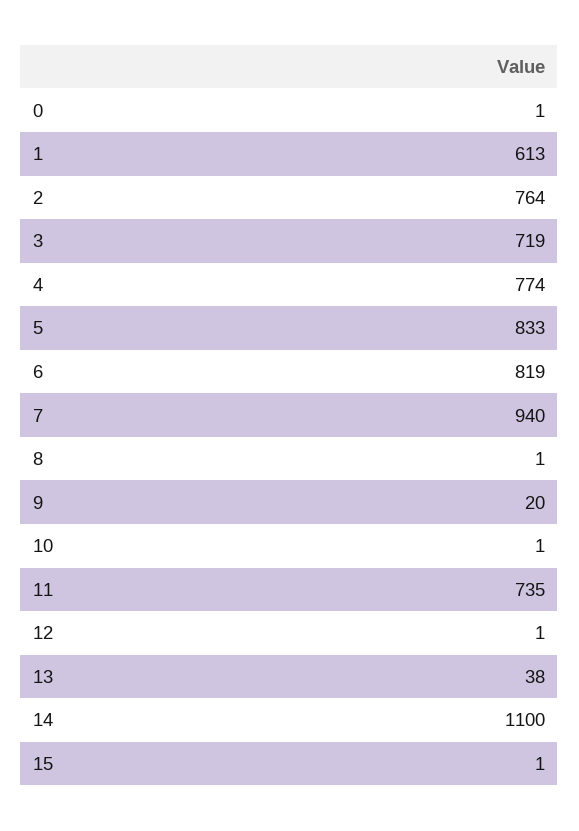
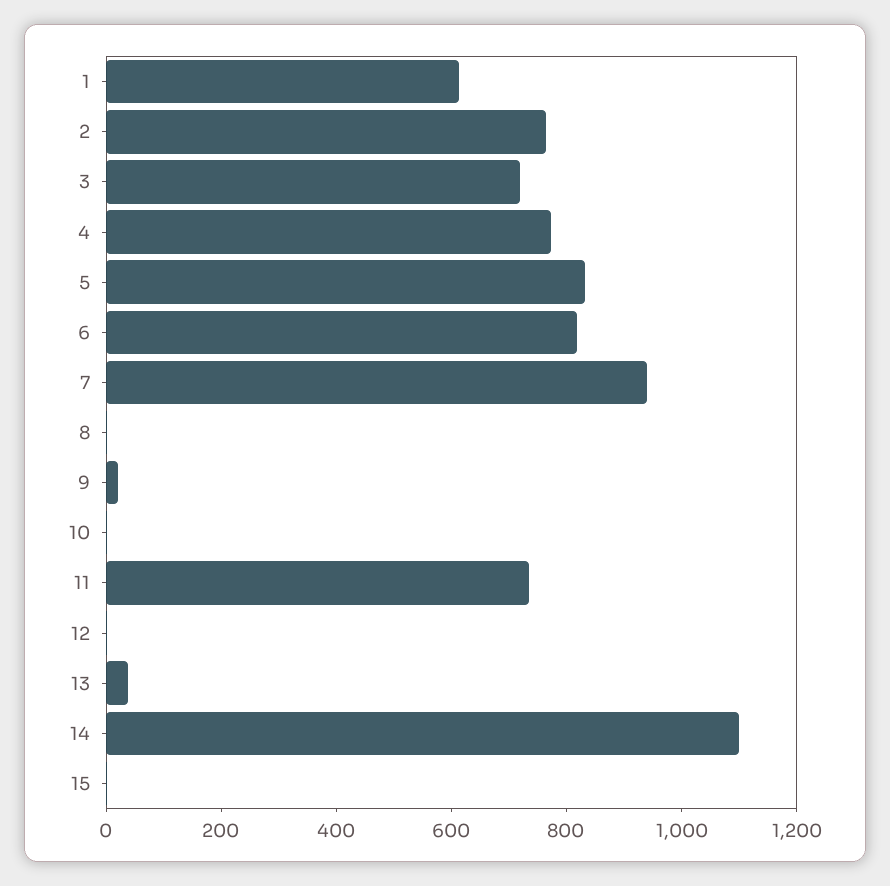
0: 1 -> none

